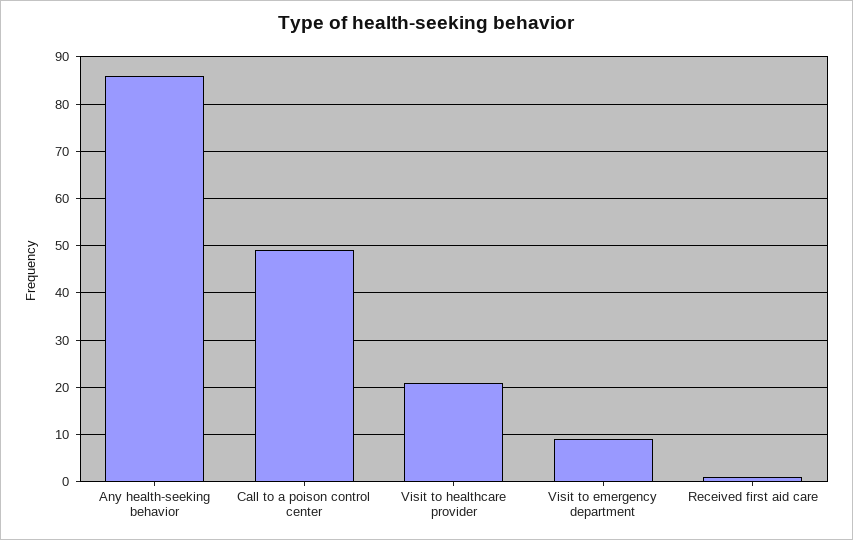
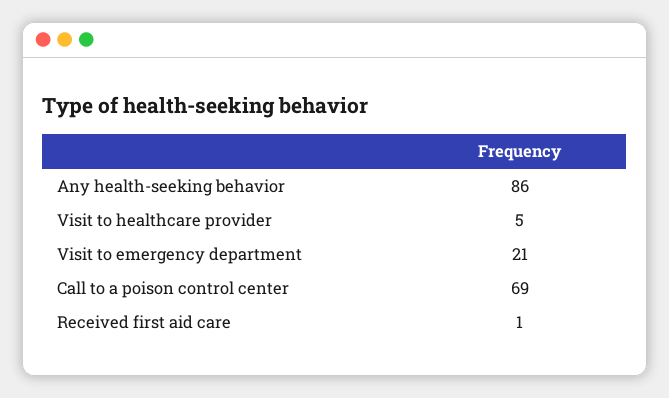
Call to a poison control center: 50 -> 69
Visit to healthcare provider: 20 -> 5
Visit to emergency department: 10 -> 21

